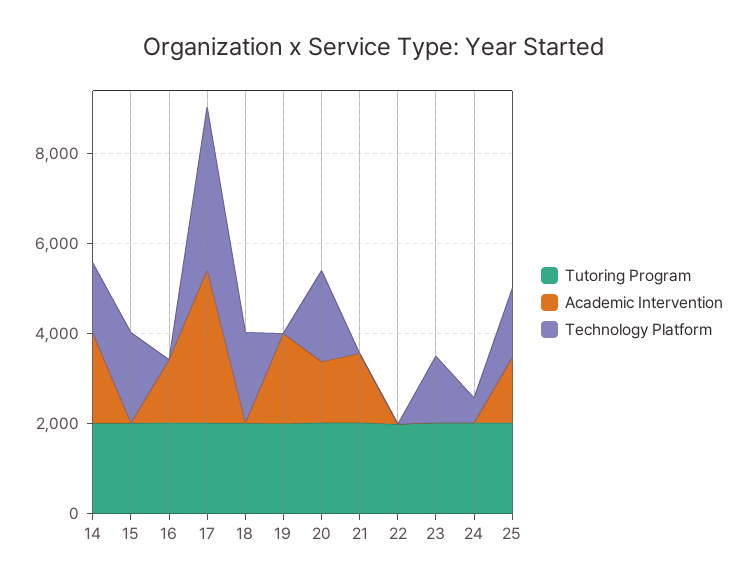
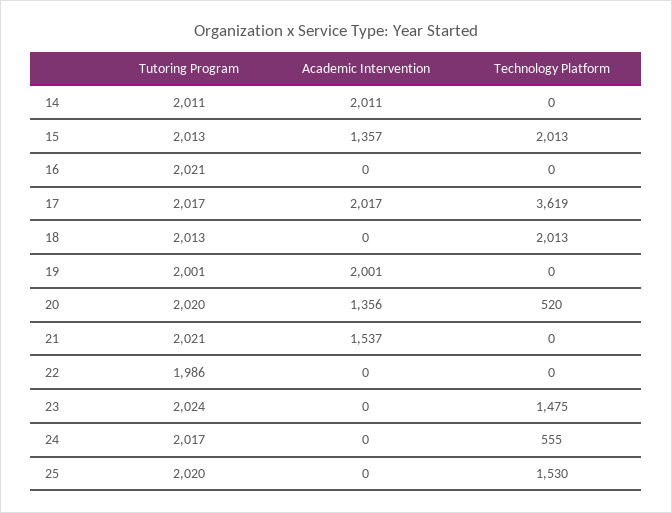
Technology Platform, 14: 1500 -> 0
Academic Intervention, 15: 0 -> 1357
Academic Intervention, 16: 1500 -> 0
Academic Intervention, 17: 3500 -> 2017
Technology Platform, 20: 2000 -> 520
Academic Intervention, 25: 1500 -> 0

